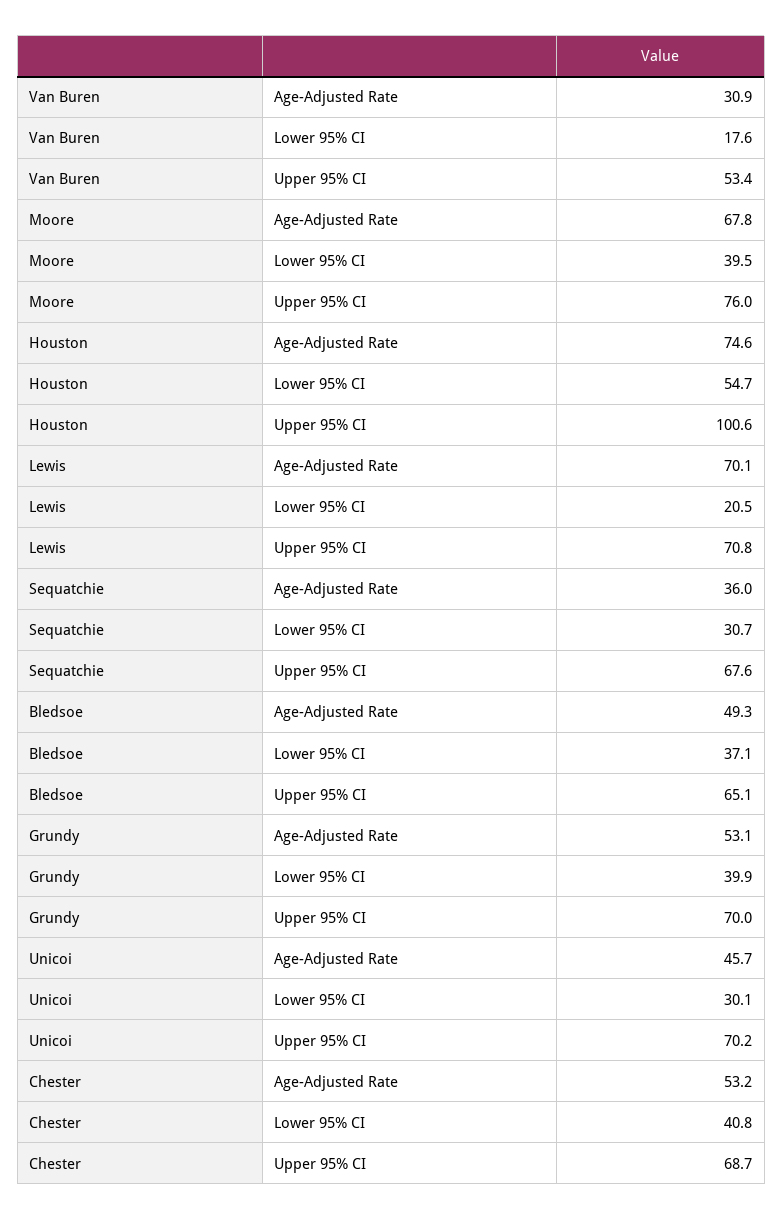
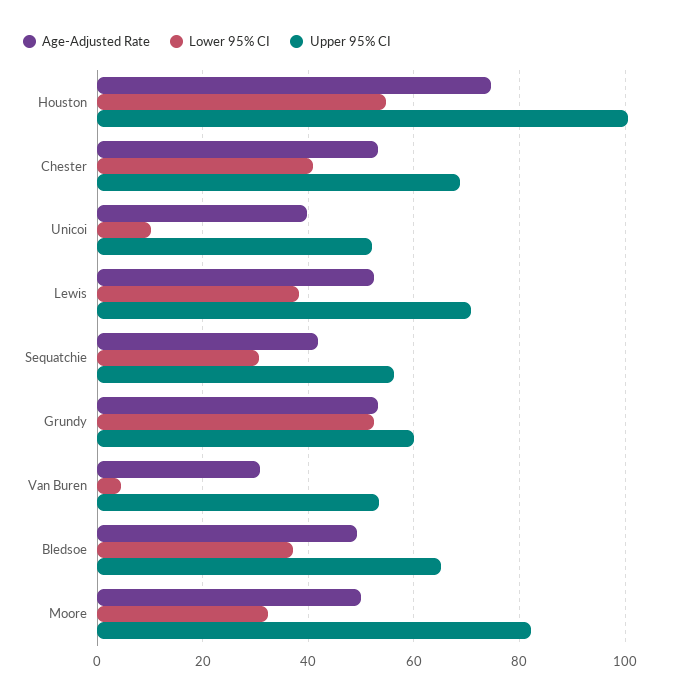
Lower 95% CI, Van Buren: 17.6 -> 4
Age-Adjusted Rate, Moore: 67.8 -> 50
Lower 95% CI, Moore: 39.5 -> 32
Upper 95% CI, Moore: 76 -> 82
Age-Adjusted Rate, Lewis: 70.1 -> 52
Lower 95% CI, Lewis: 20.5 -> 38
Age-Adjusted Rate, Sequatchie: 36 -> 42
Upper 95% CI, Sequatchie: 67.6 -> 56
Lower 95% CI, Grundy: 39.9 -> 52
Upper 95% CI, Grundy: 70 -> 60
Age-Adjusted Rate, Unicoi: 45.7 -> 40
Lower 95% CI, Unicoi: 30.1 -> 10
Upper 95% CI, Unicoi: 70.2 -> 52

